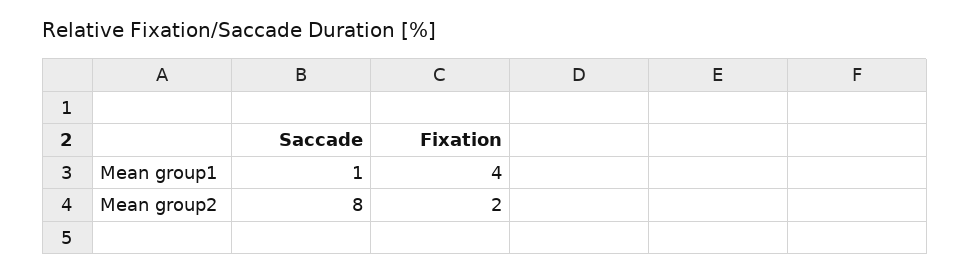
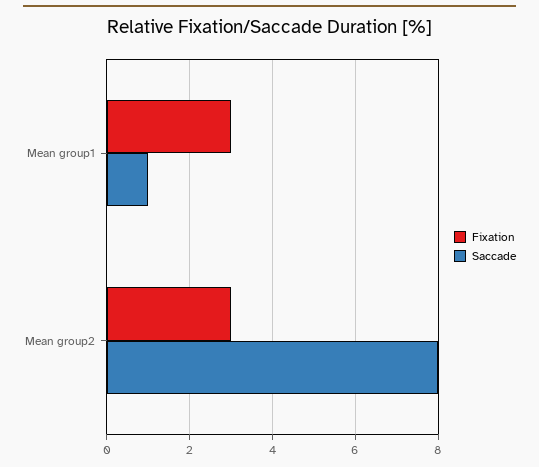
Fixation, Mean group1: 4 -> 3
Fixation, Mean group2: 2 -> 3

